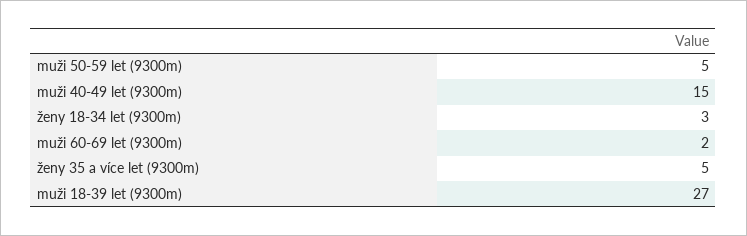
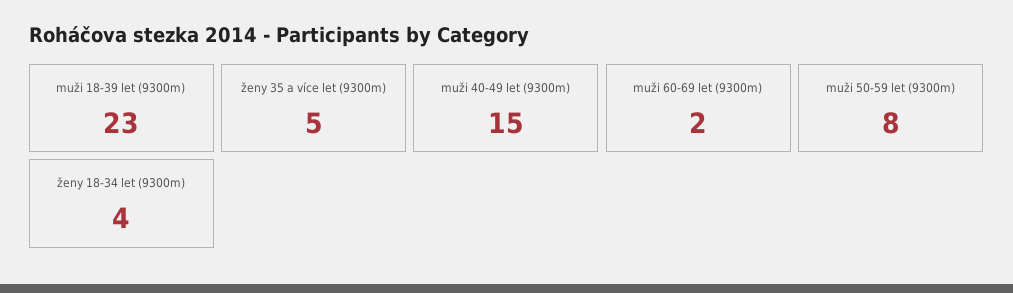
muži 50-59 let (9300m): 5 -> 8
ženy 18-34 let (9300m): 3 -> 4
muži 18-39 let (9300m): 27 -> 23

